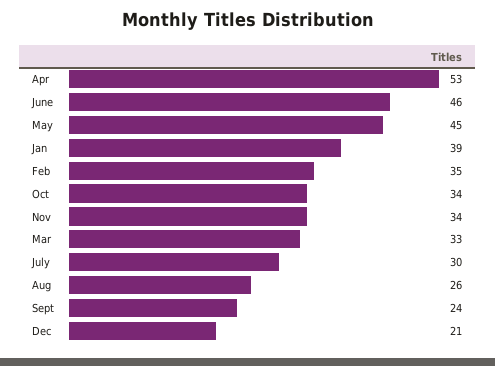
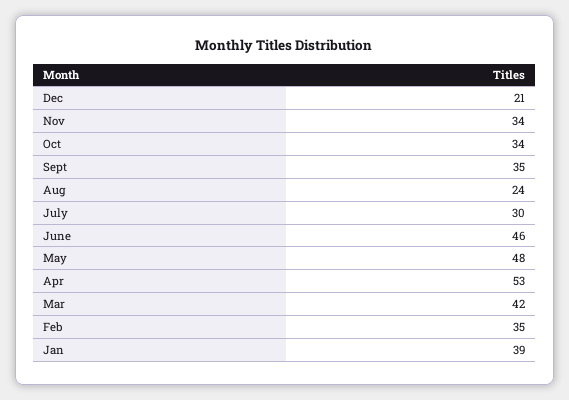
May: 45 -> 48
Mar: 33 -> 42
Aug: 26 -> 24
Sept: 24 -> 35

